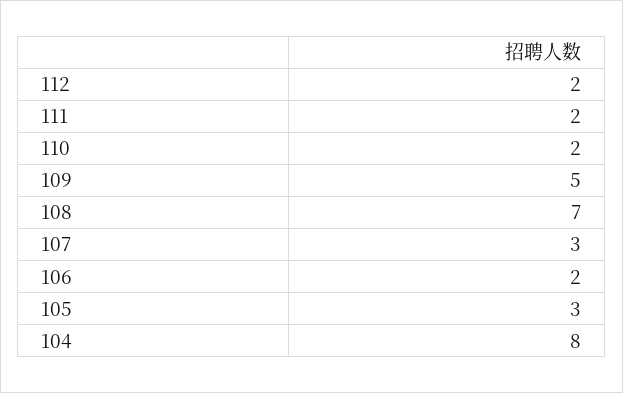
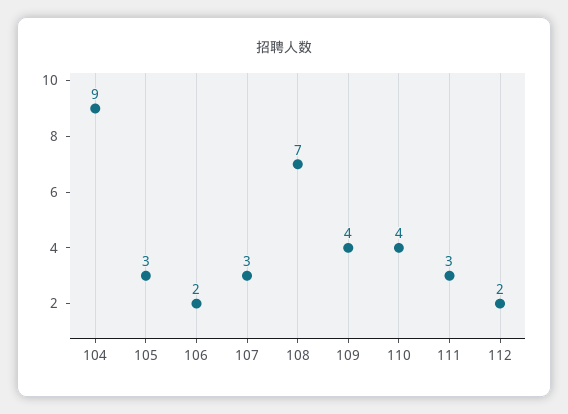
111: 2 -> 3
110: 2 -> 4
109: 5 -> 4
104: 8 -> 9

